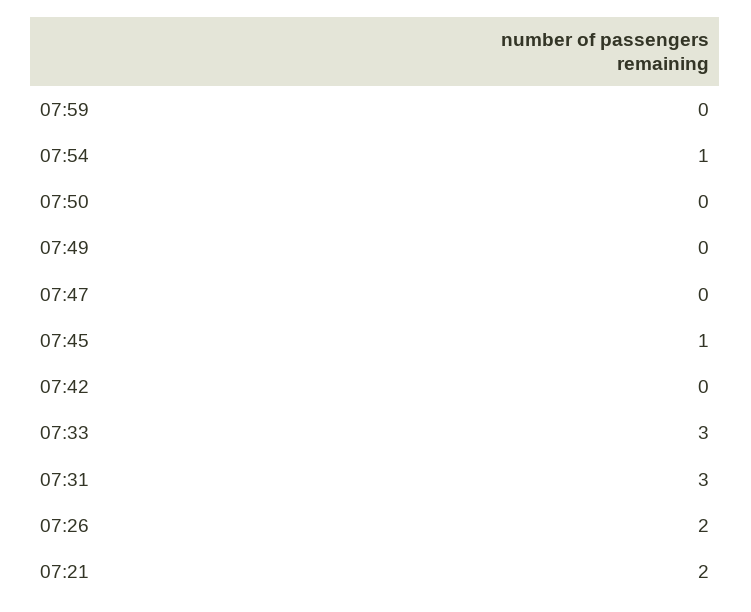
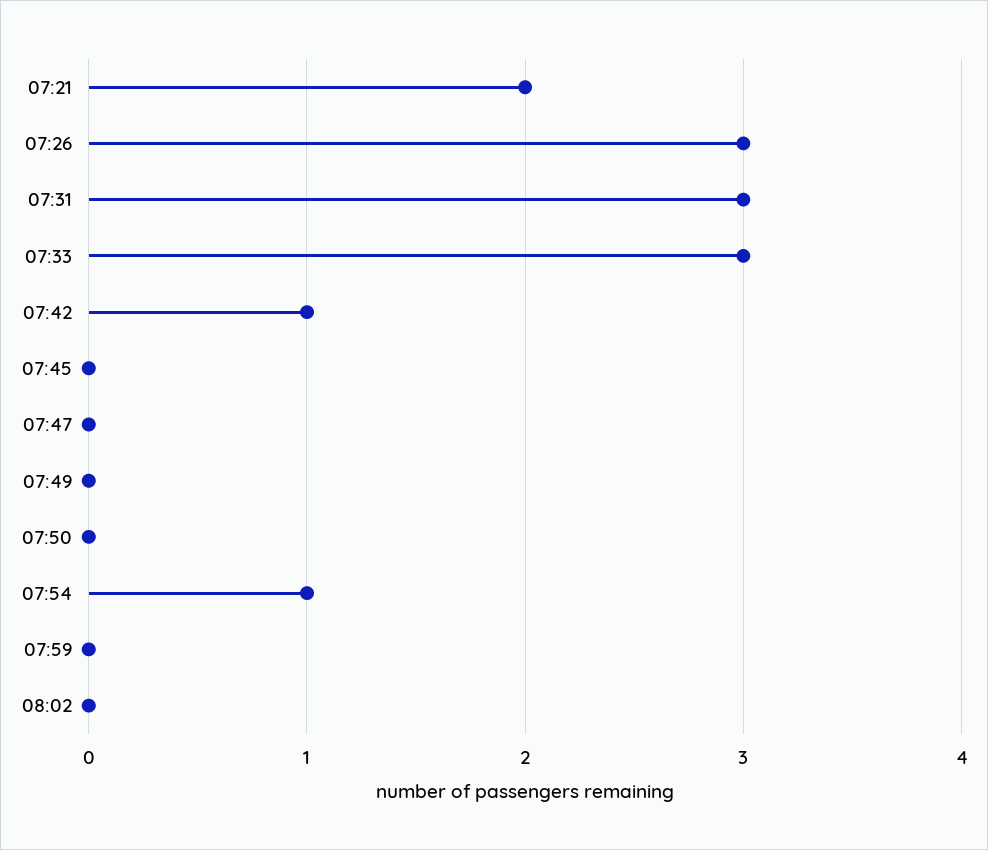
07:45: 1 -> 0
07:42: 0 -> 1
07:26: 2 -> 3
08:02: none -> 0

